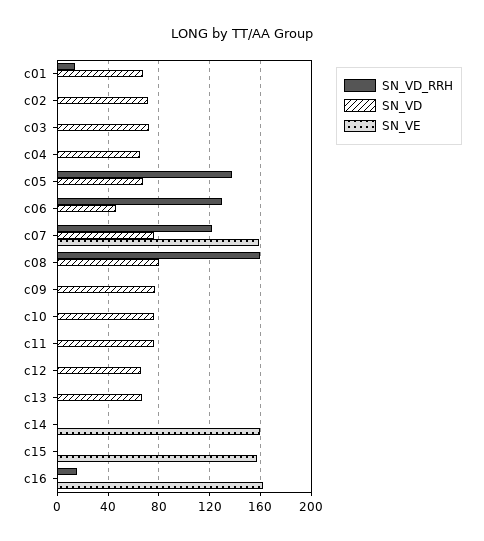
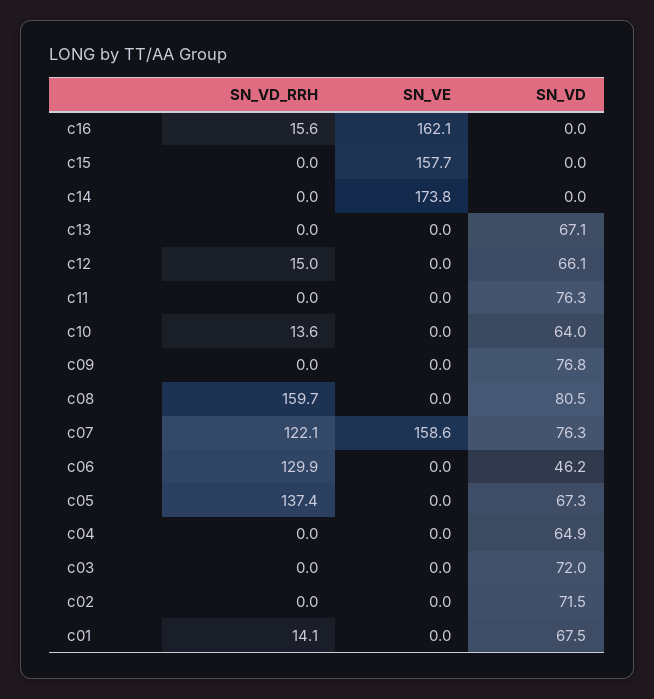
SN_VD_RRH, c10: 0 -> 13.6
SN_VD, c10: 75 -> 64
SN_VD_RRH, c12: 0 -> 15
SN_VE, c14: 160 -> 173.8

